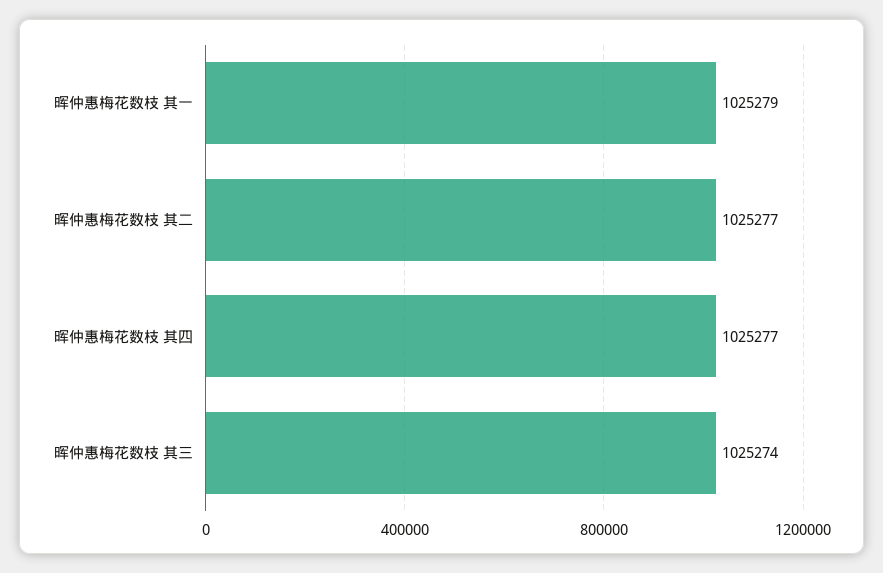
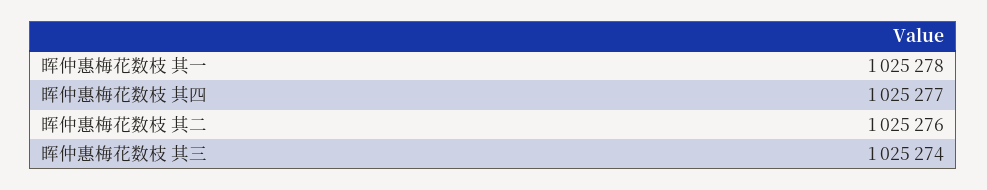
晖仲惠梅花数枝 其一: 1025279 -> 1025278
晖仲惠梅花数枝 其二: 1025277 -> 1025276

